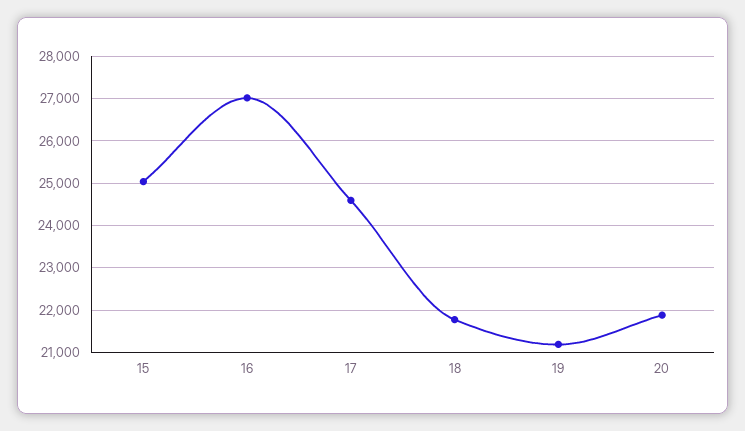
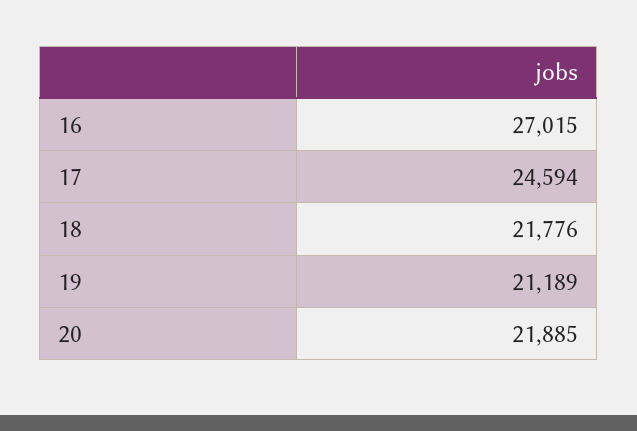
15: 25000 -> none

